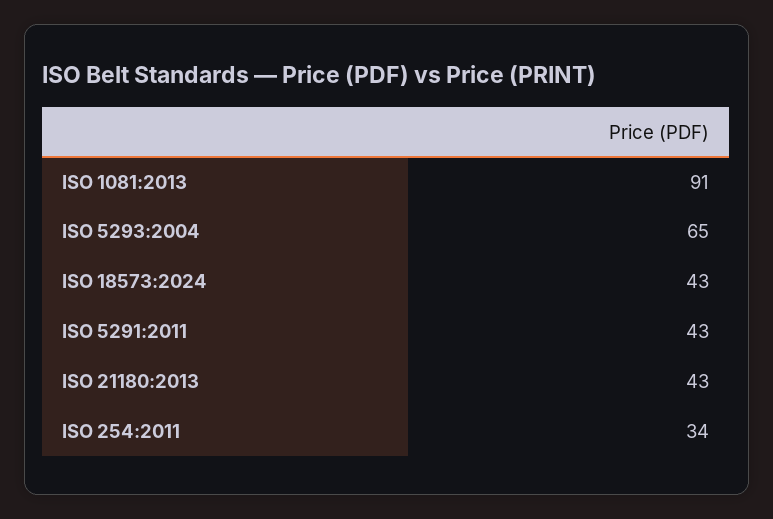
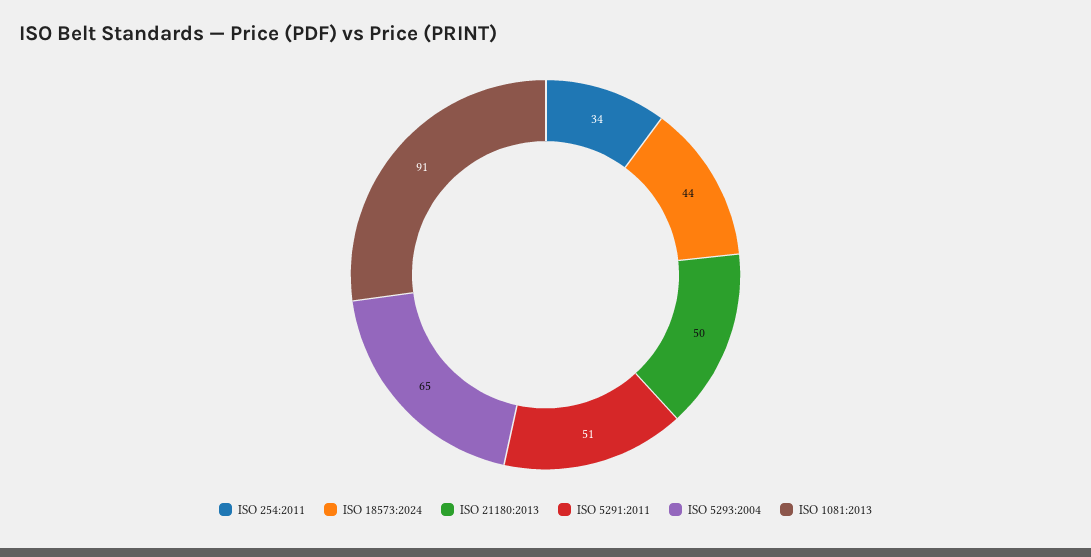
ISO 18573:2024: 43 -> 44
ISO 5291:2011: 43 -> 51
ISO 21180:2013: 43 -> 50

